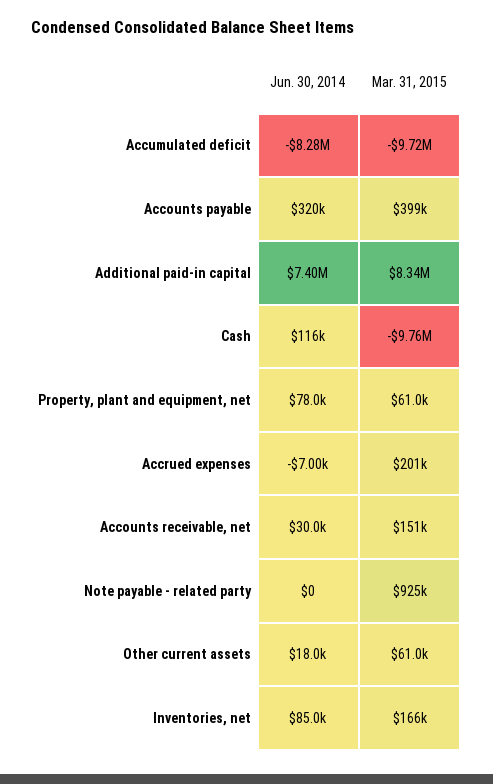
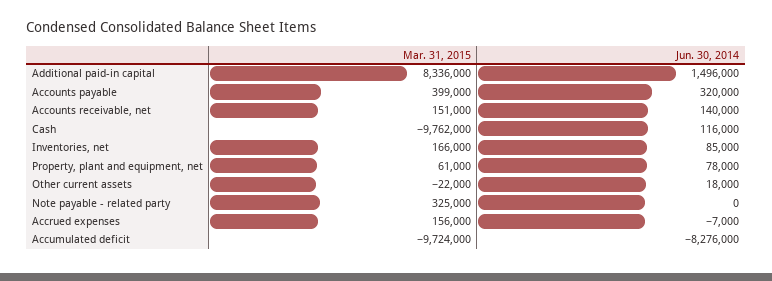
Jun. 30, 2014, Additional paid-in capital: 7400000 -> 1496000
Mar. 31, 2015, Accrued expenses: 201000 -> 156000
Jun. 30, 2014, Accounts receivable, net: 30000 -> 140000
Mar. 31, 2015, Note payable - related party: 925000 -> 325000
Mar. 31, 2015, Other current assets: 61000 -> -22000

